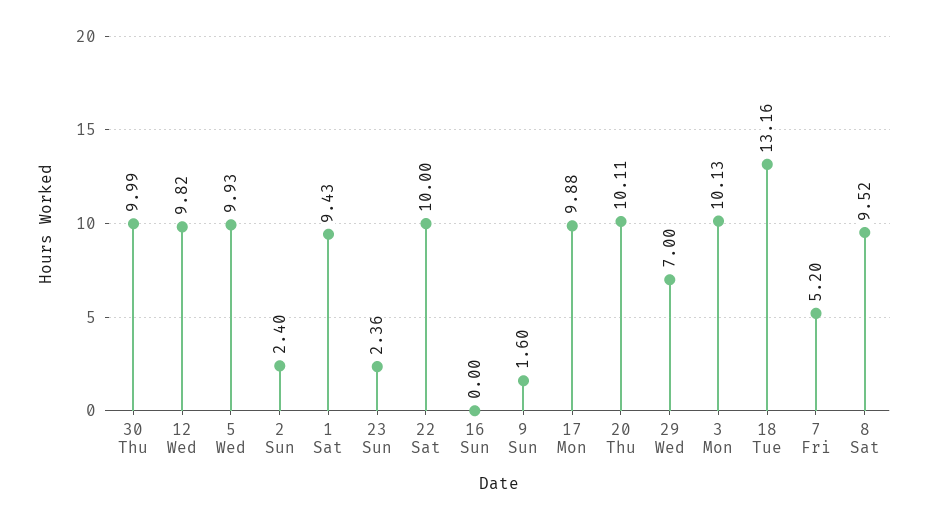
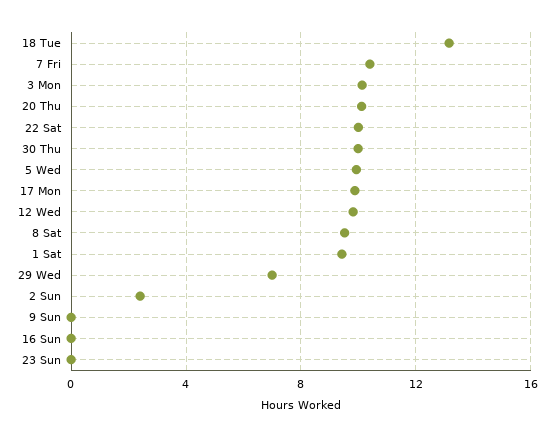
23 Sun: 2.36 -> 0
9 Sun: 1.6 -> 0
7 Fri: 5.2 -> 10.5

